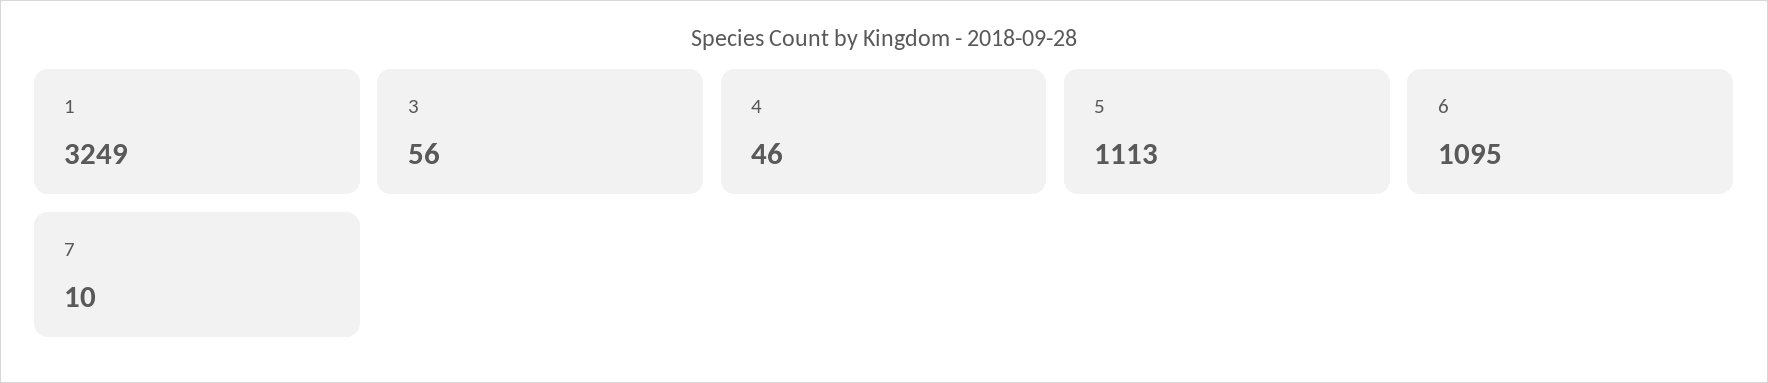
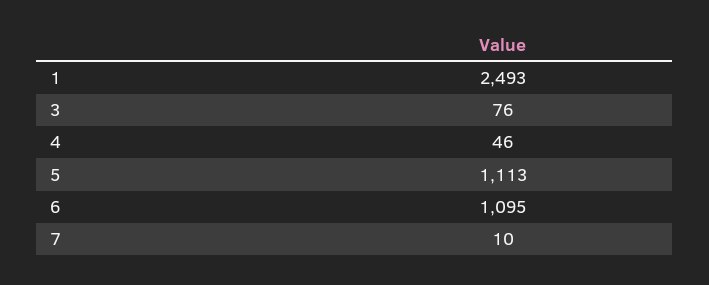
1: 3249 -> 2493
3: 56 -> 76

